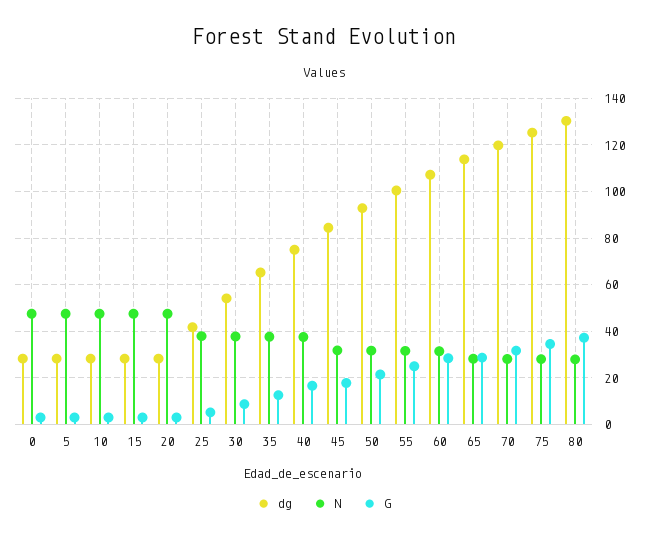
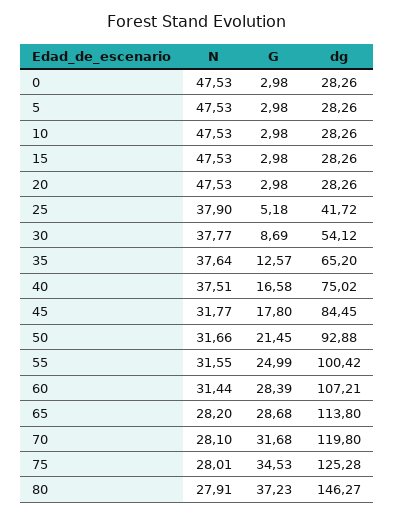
dg, 80: 130 -> 146.27

